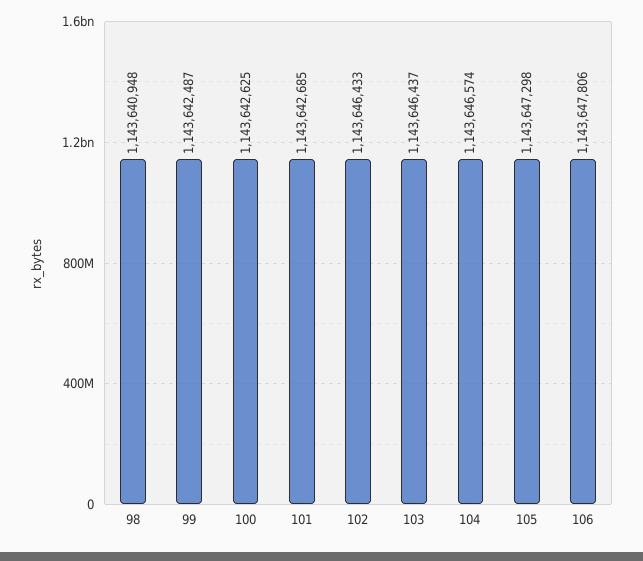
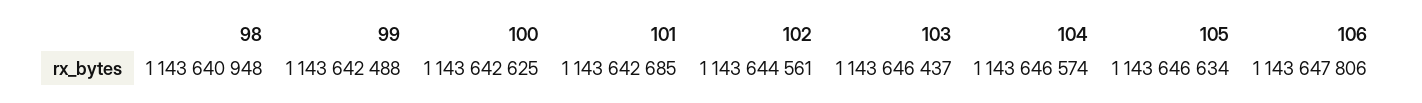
99: 1143642487 -> 1143642488
102: 1143646433 -> 1143644561
105: 1143647298 -> 1143646634

